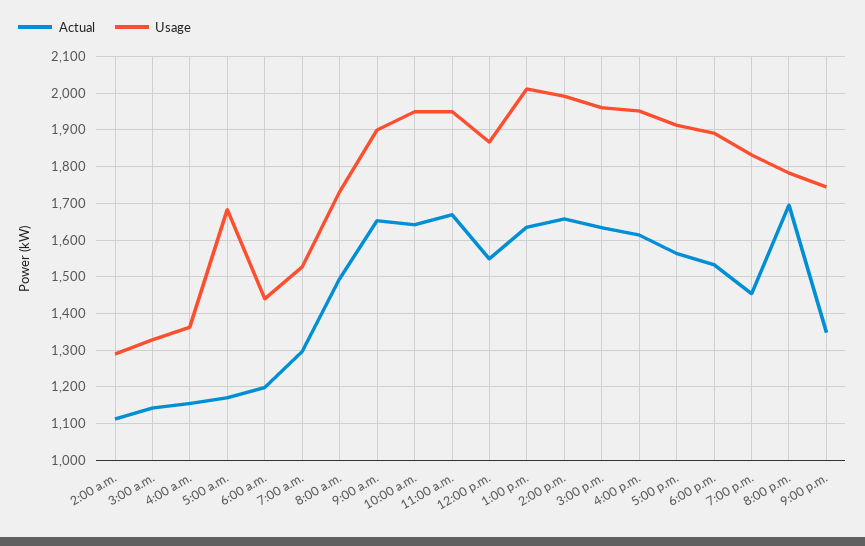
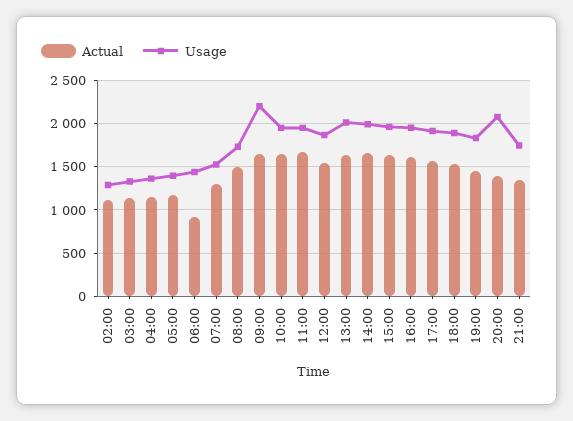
Usage, 5:00 a.m.: 1680 -> 1400
Actual, 6:00 a.m.: 1200 -> 900
Usage, 9:00 a.m.: 1900 -> 2200
Actual, 8:00 p.m.: 1700 -> 1400
Usage, 8:00 p.m.: 1780 -> 2100

